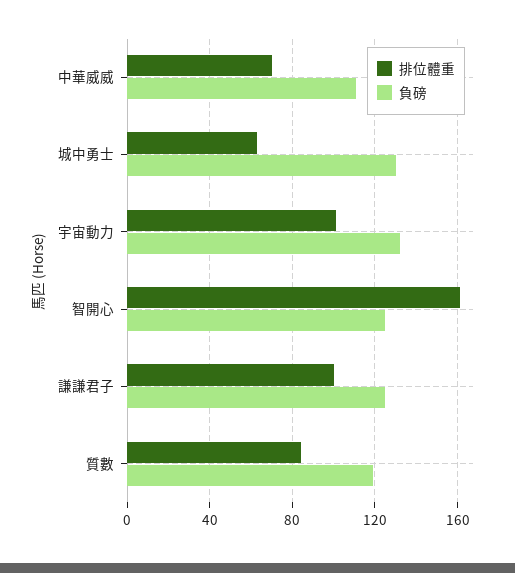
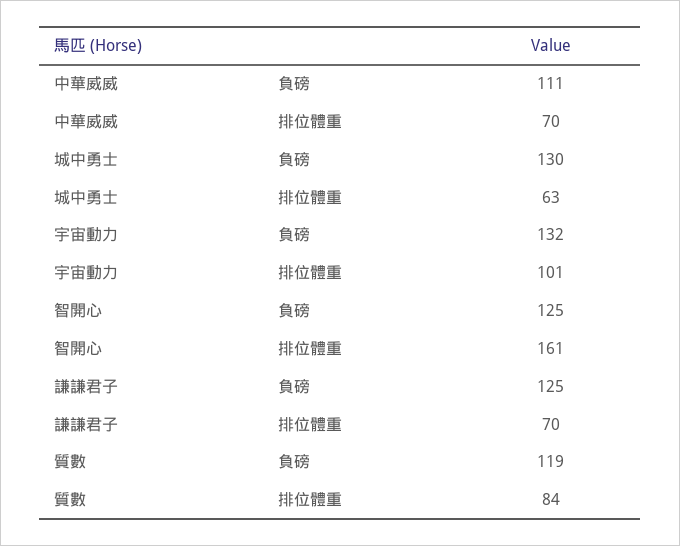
排位體重, 謙謙君子: 100 -> 70

